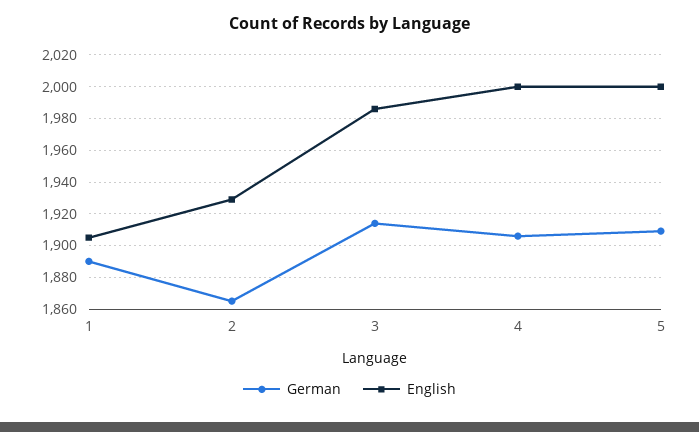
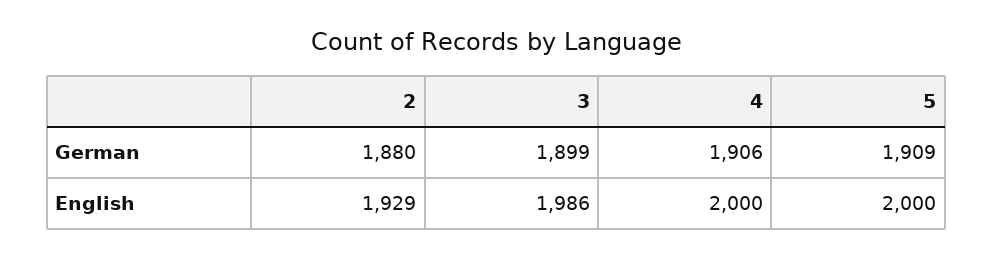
German, 1: 1890 -> none
English, 1: 1905 -> none
German, 2: 1865 -> 1880
German, 3: 1915 -> 1899

